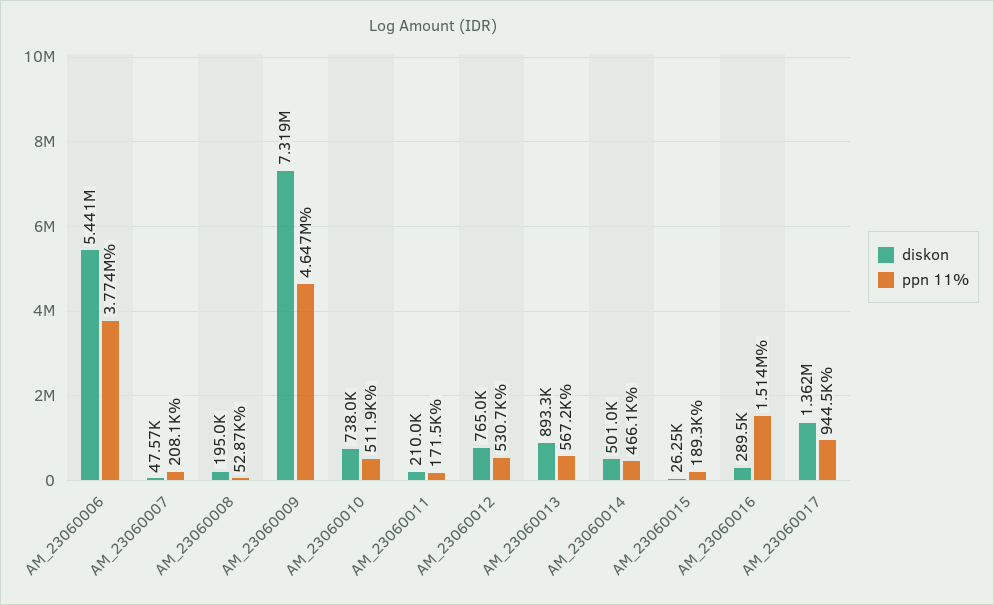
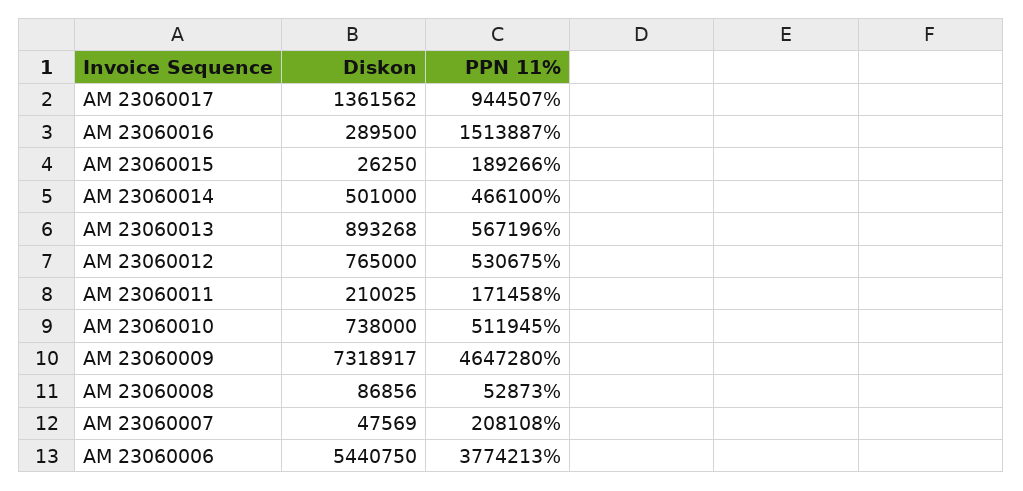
diskon, AM_23060008: 195000 -> 86856

